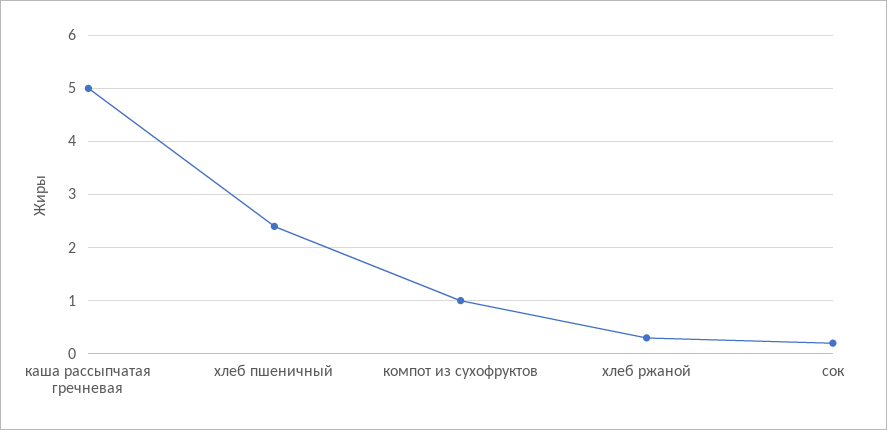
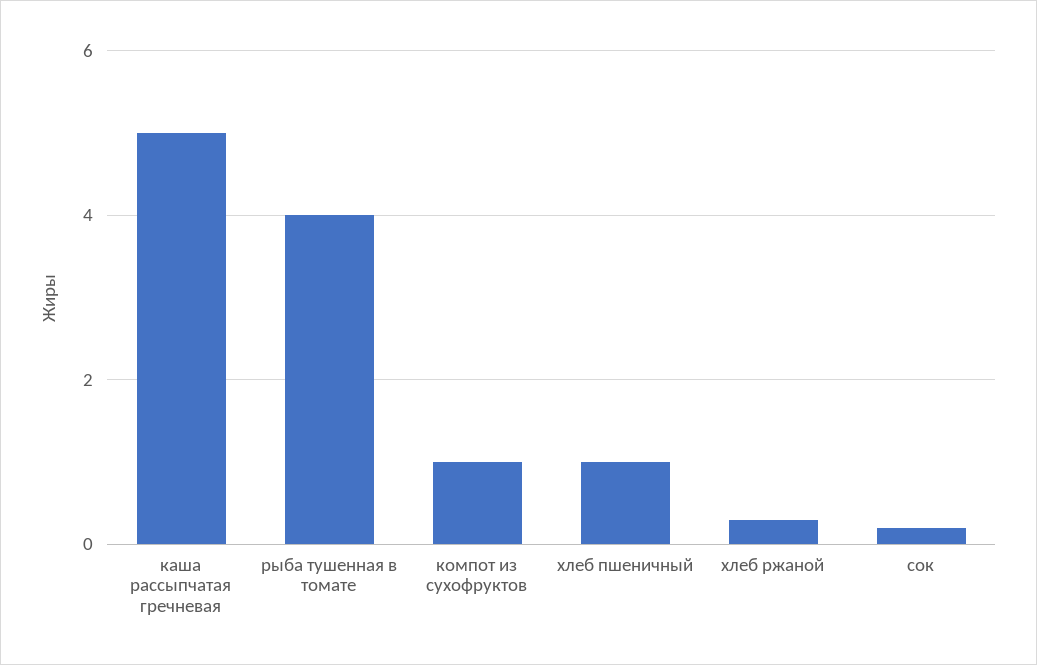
хлеб пшеничный: 2.5 -> 1
рыба тушенная в томате: none -> 4

